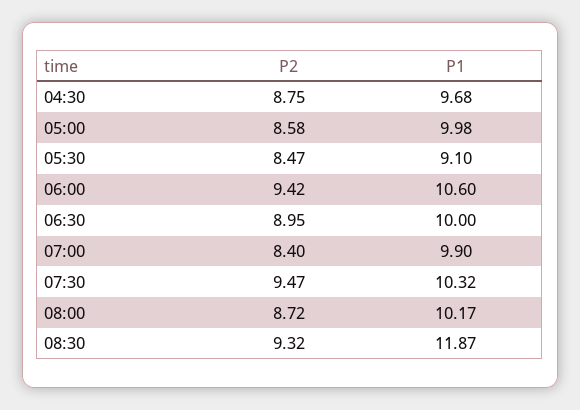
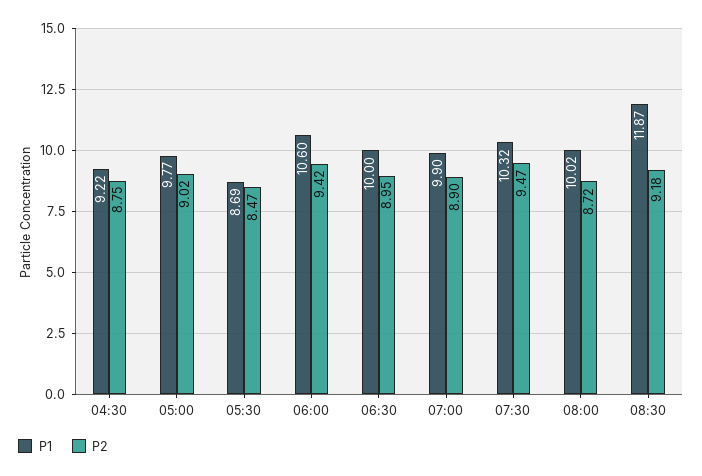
P1, 04:30: 9.68 -> 9.22
P2, 05:00: 8.58 -> 9.02
P1, 05:00: 9.98 -> 9.77
P1, 05:30: 9.1 -> 8.69
P2, 07:00: 8.4 -> 8.9
P1, 08:00: 10.17 -> 10.02
P2, 08:30: 9.32 -> 9.18

